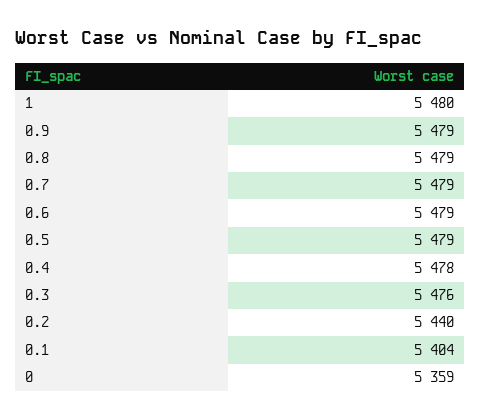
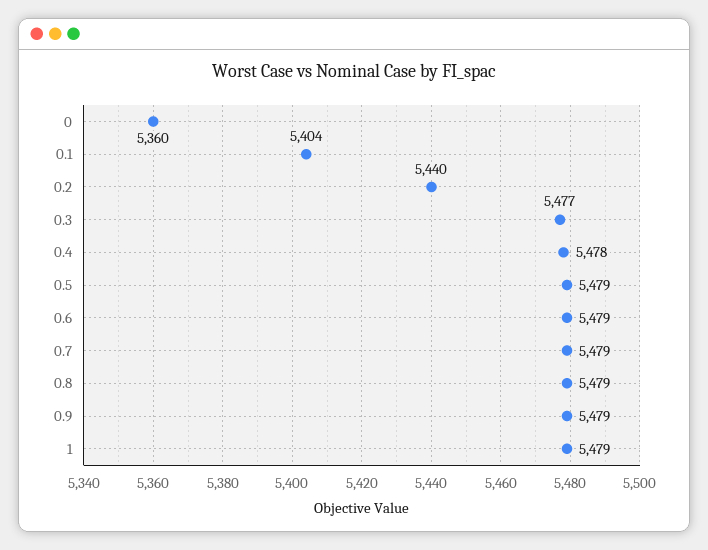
1: 5480 -> 5479
0.3: 5476 -> 5477
0: 5359 -> 5360

